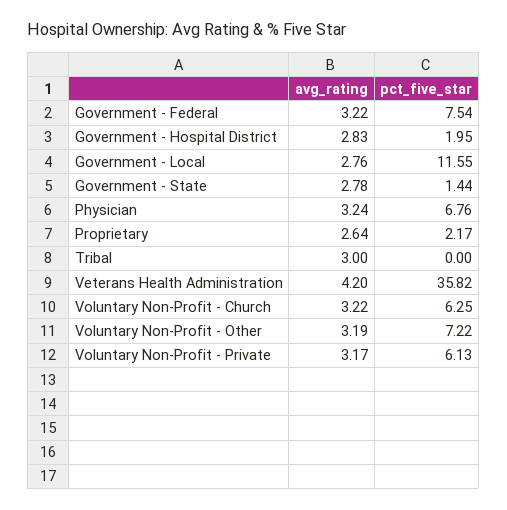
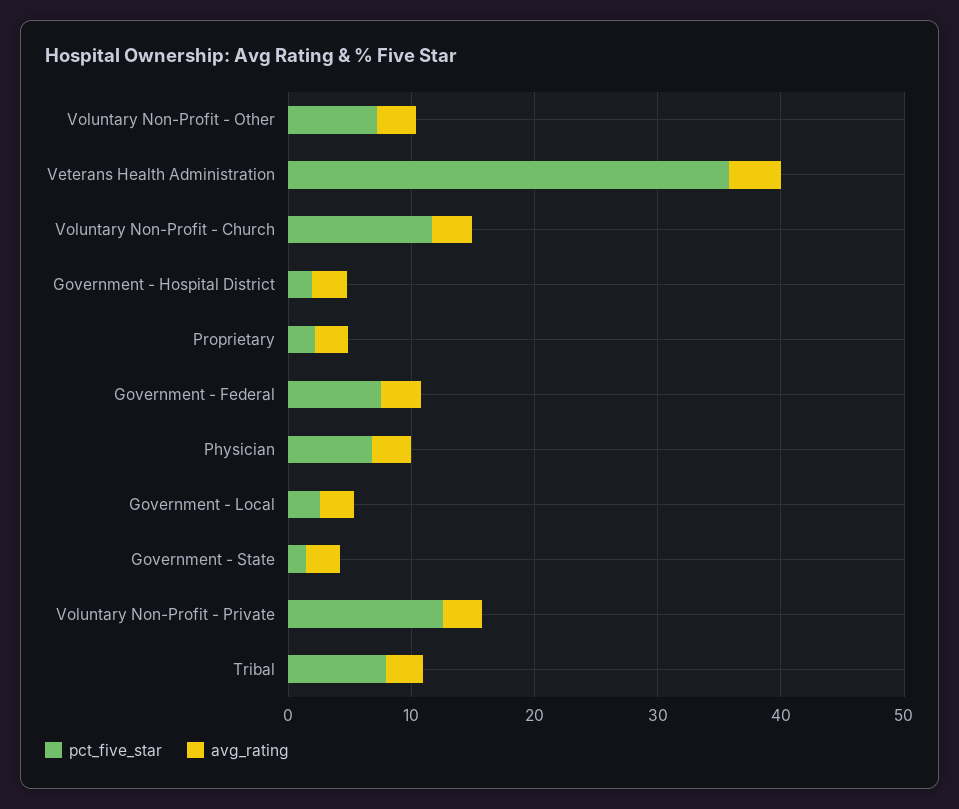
pct_five_star, Government - Local: 11.55 -> 2
pct_five_star, Tribal: 0 -> 8
pct_five_star, Voluntary Non-Profit - Church: 6.25 -> 12
pct_five_star, Voluntary Non-Profit - Private: 6.13 -> 12

